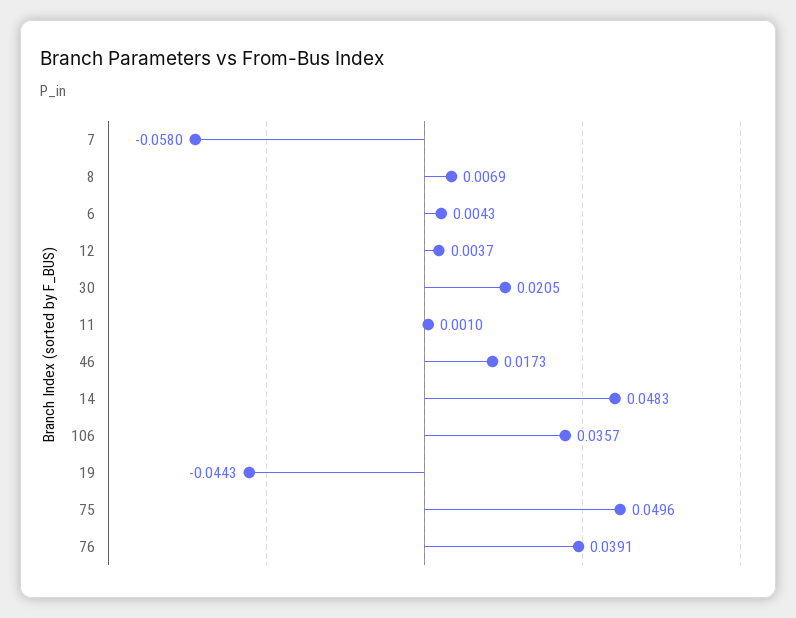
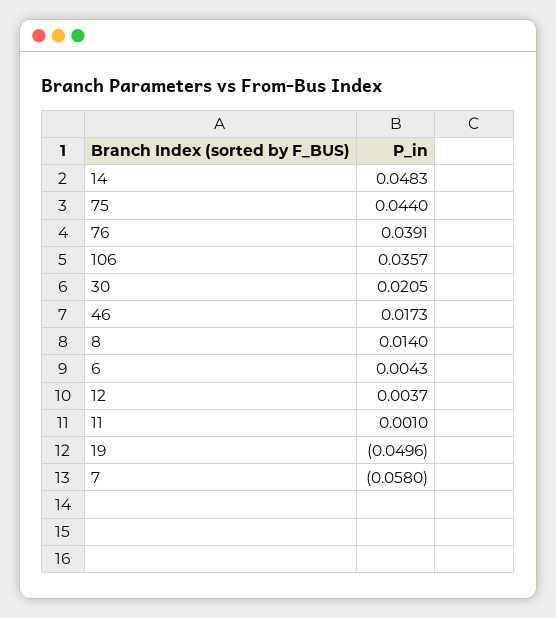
8: 0.0069 -> 0.014
19: -0.0443 -> -0.0496
75: 0.0496 -> 0.044

